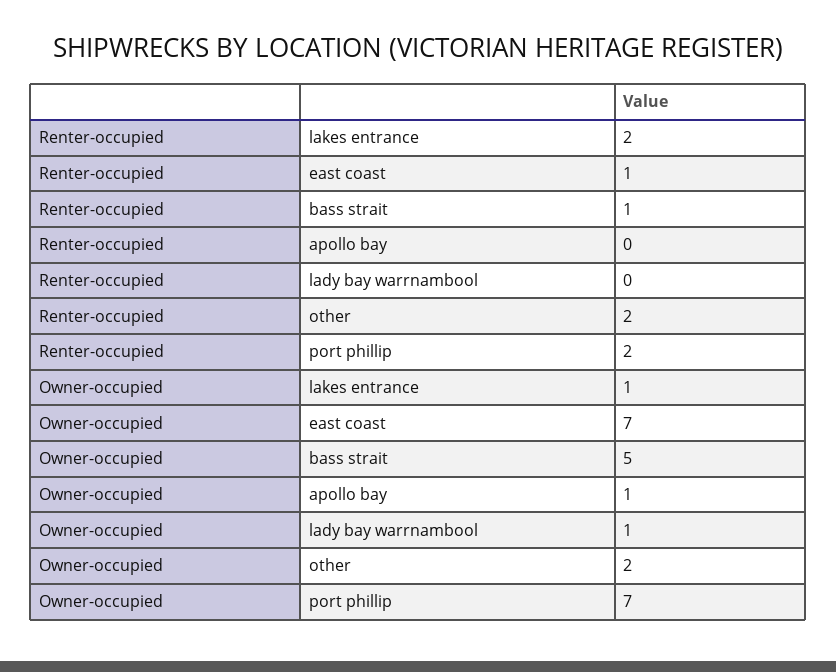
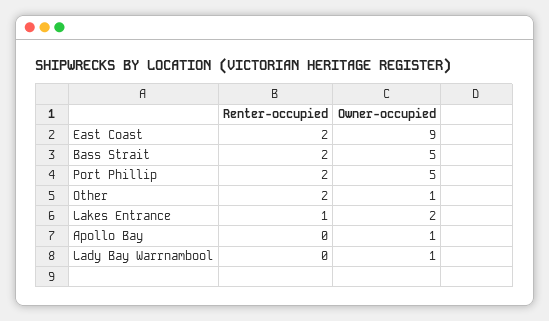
Renter-occupied, lakes entrance: 2 -> 1
Renter-occupied, east coast: 1 -> 2
Renter-occupied, bass strait: 1 -> 2
Owner-occupied, lakes entrance: 1 -> 2
Owner-occupied, east coast: 7 -> 9
Owner-occupied, other: 2 -> 1
Owner-occupied, port phillip: 7 -> 5

